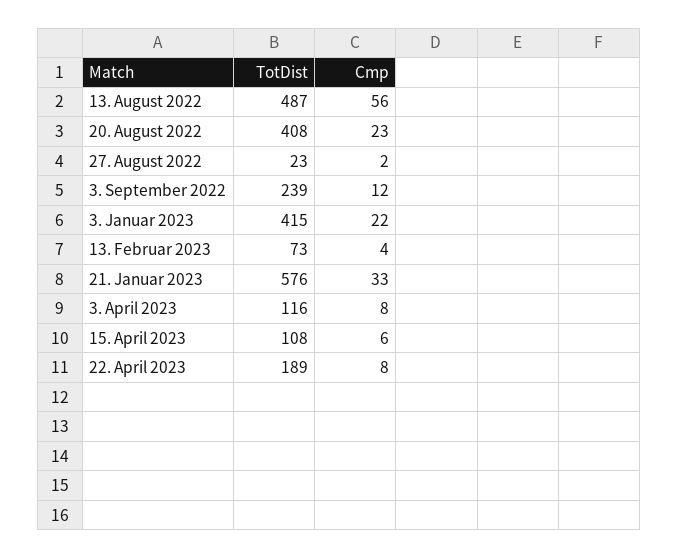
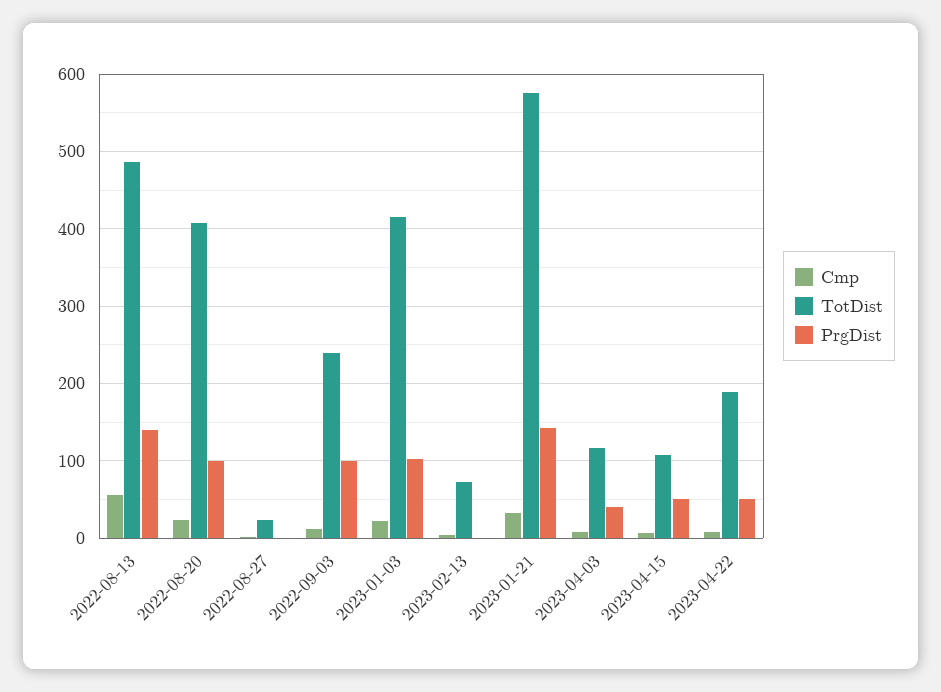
PrgDist, 13. August 2022: none -> 140
PrgDist, 20. August 2022: none -> 100
PrgDist, 27. August 2022: none -> 0
PrgDist, 3. September 2022: none -> 100
PrgDist, 3. Januar 2023: none -> 100
PrgDist, 13. Februar 2023: none -> 0
PrgDist, 21. Januar 2023: none -> 140
PrgDist, 3. April 2023: none -> 40
PrgDist, 15. April 2023: none -> 50
PrgDist, 22. April 2023: none -> 50

